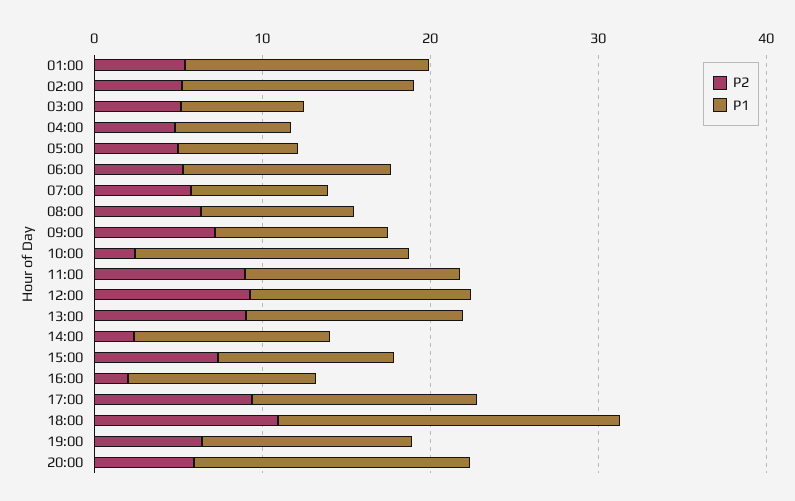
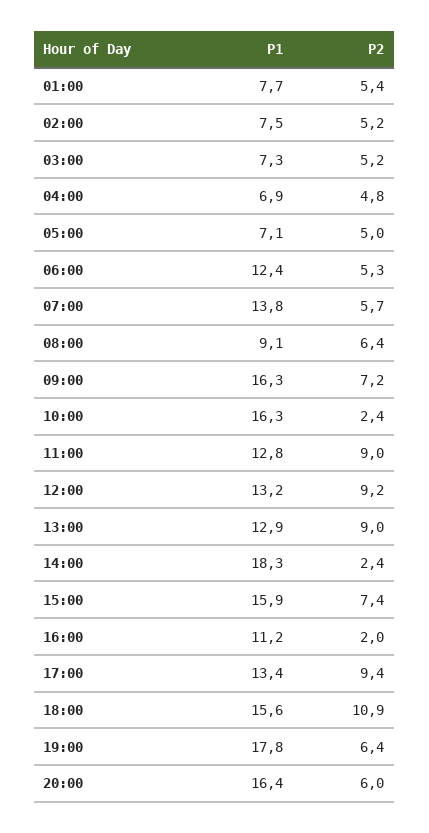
P1, 01:00: 14 -> 7.7
P1, 02:00: 14 -> 7.5
P1, 07:00: 8 -> 13.8
P1, 09:00: 10 -> 16.3
P1, 14:00: 12 -> 18.3
P1, 15:00: 10 -> 15.9
P1, 18:00: 20 -> 15.6
P1, 19:00: 12 -> 17.8

